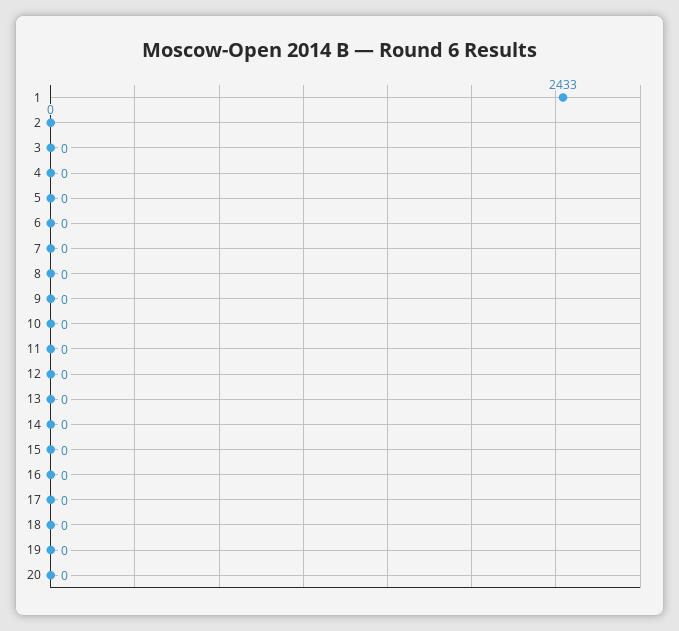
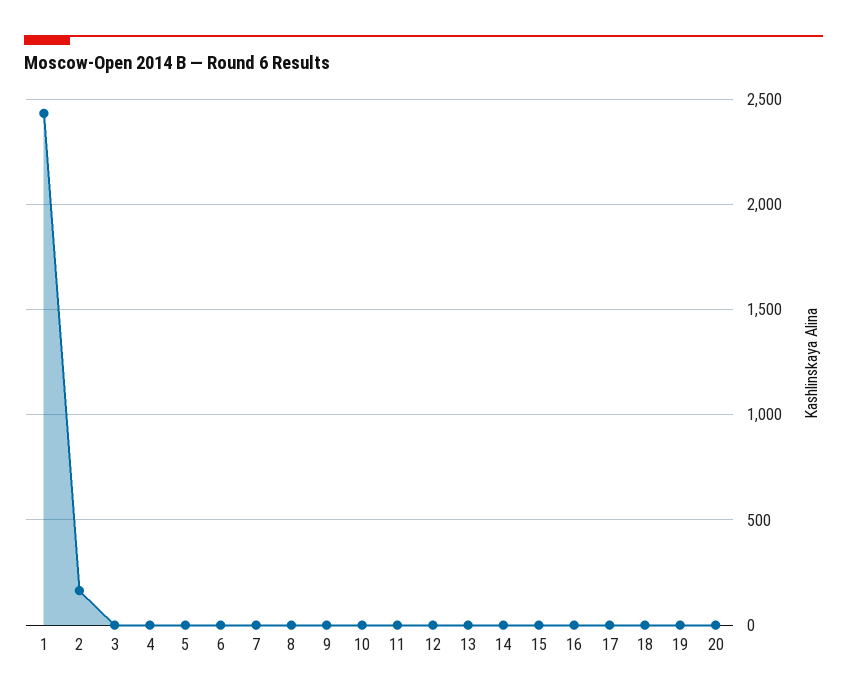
2: 0 -> 150

